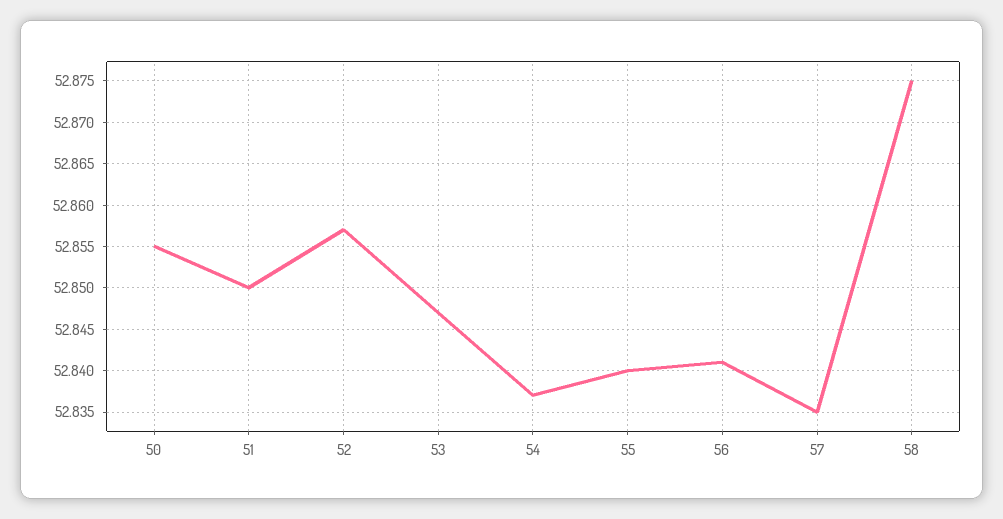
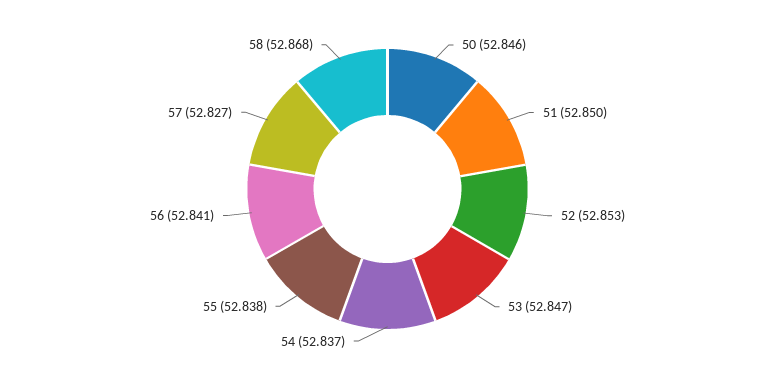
50: 52.855 -> 52.846
52: 52.857 -> 52.853
55: 52.84 -> 52.838
57: 52.835 -> 52.827
58: 52.875 -> 52.868

